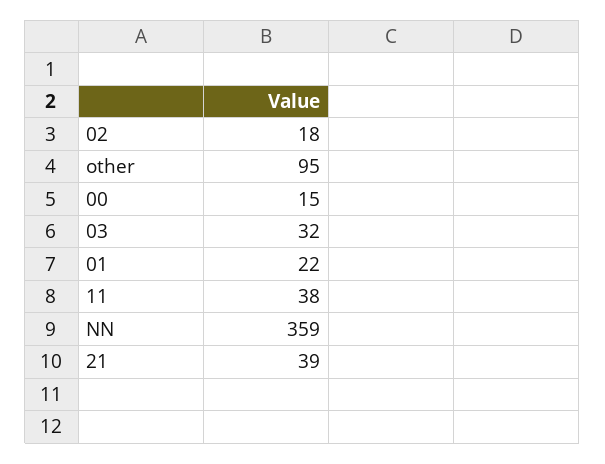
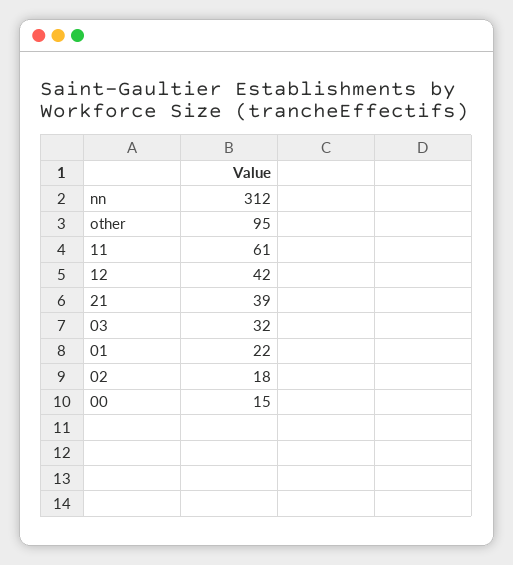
11: 38 -> 61
NN: 359 -> 312
12: none -> 42

